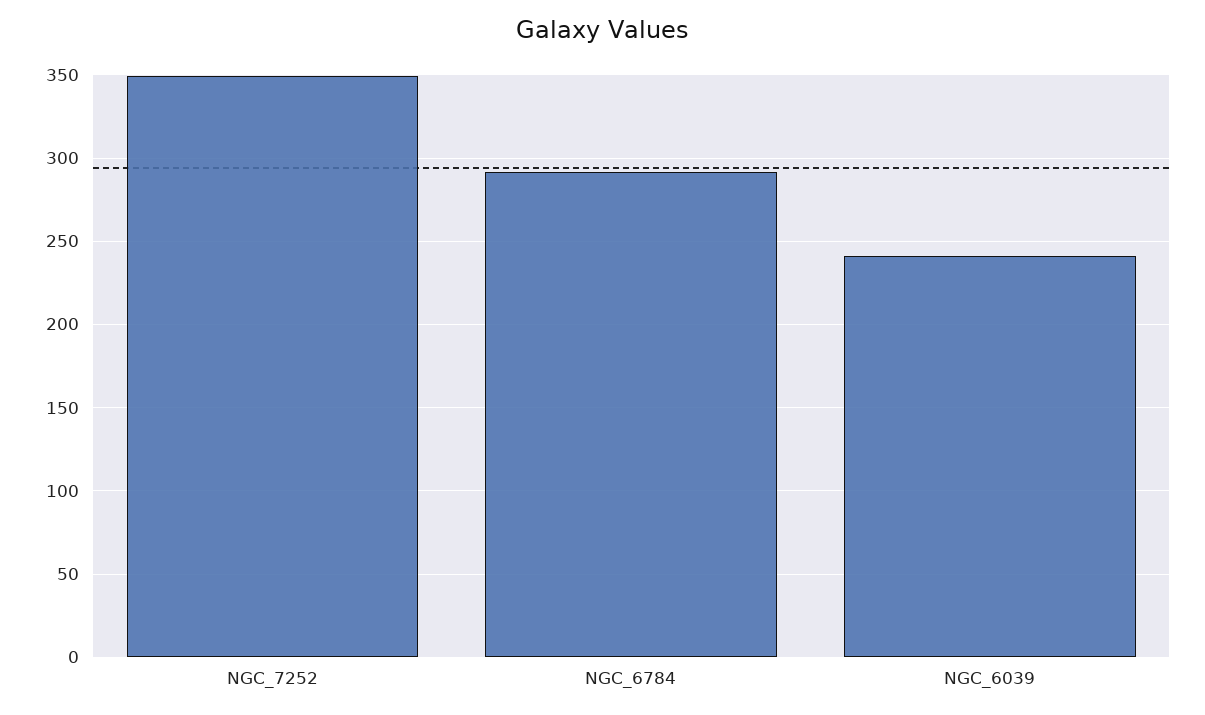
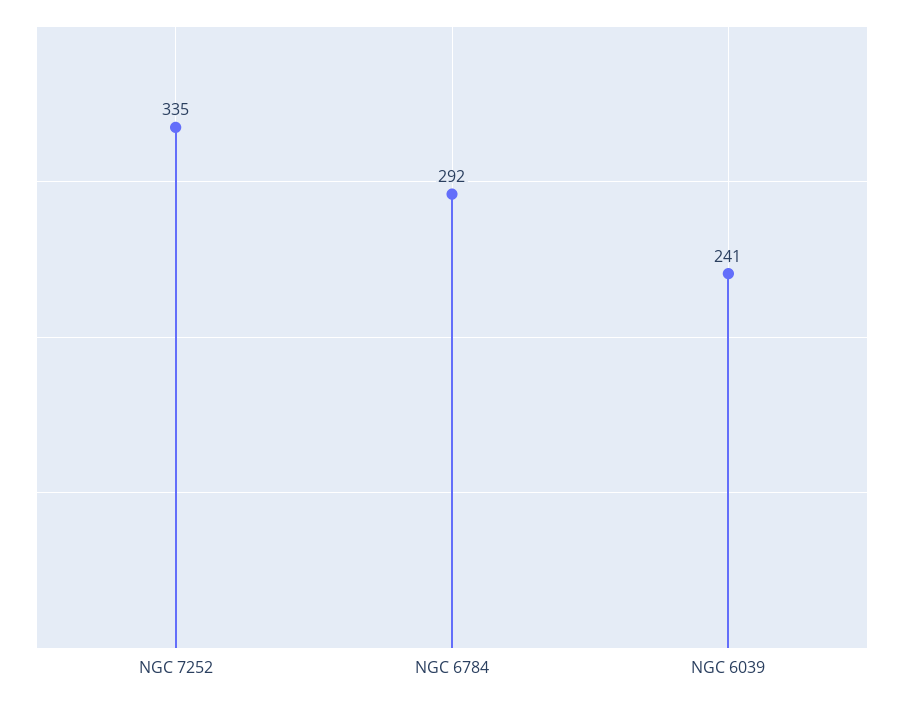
NGC_7252: 350 -> 335

